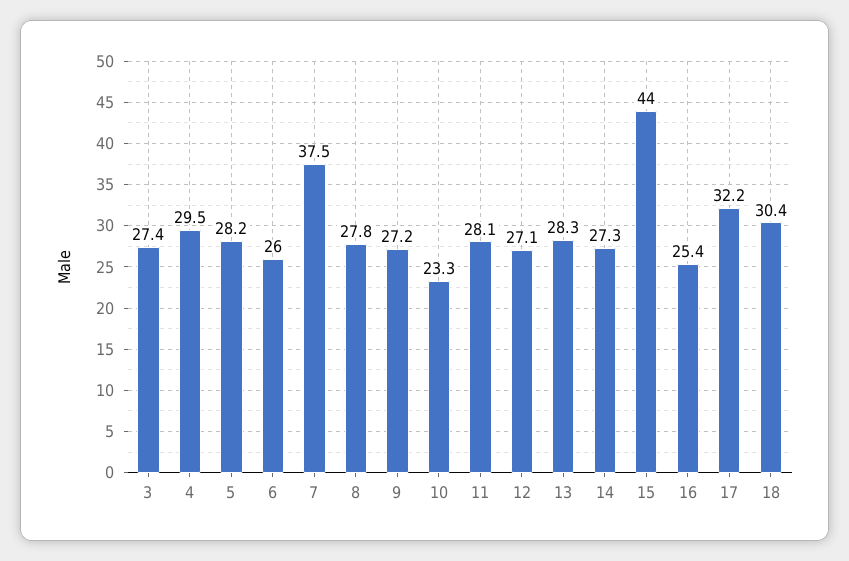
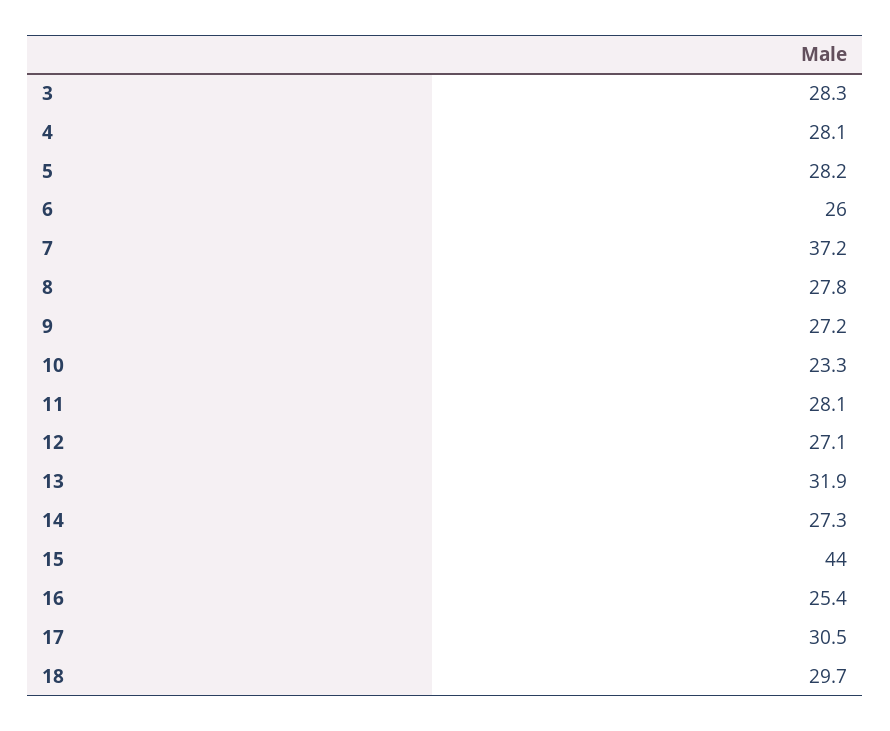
3: 27.4 -> 28.3
4: 29.5 -> 28.1
7: 37.5 -> 37.2
13: 28.3 -> 31.9
17: 32.2 -> 30.5
18: 30.4 -> 29.7

